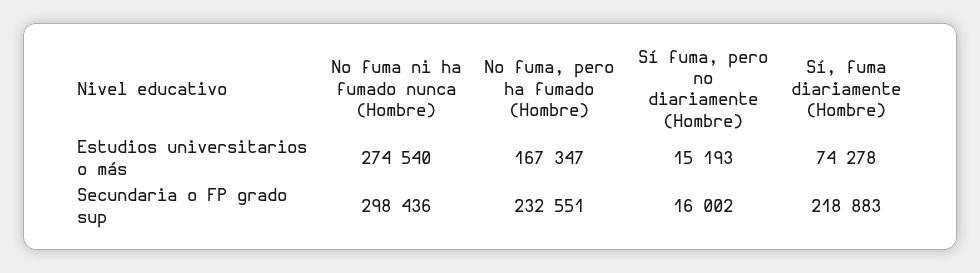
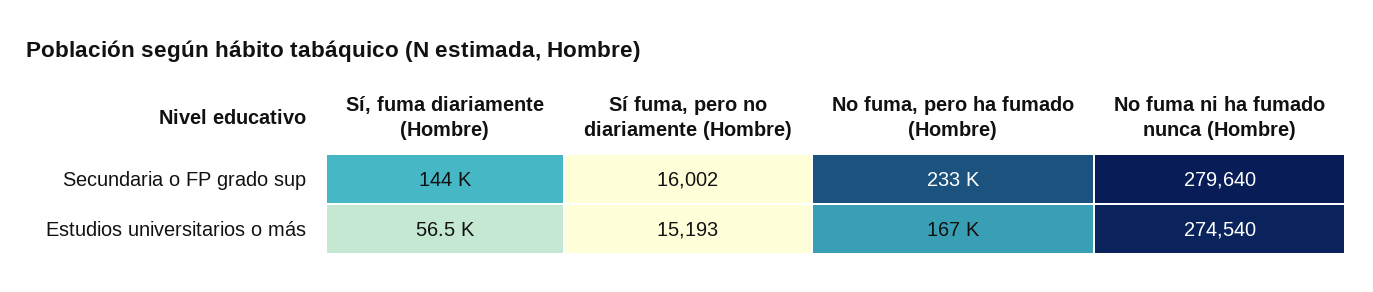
Sí, fuma diariamente (Hombre), Estudios universitarios o más: 74278 -> 56500
No fuma ni ha fumado nunca (Hombre), Secundaria o FP grado sup: 298436 -> 279640
Sí, fuma diariamente (Hombre), Secundaria o FP grado sup: 218883 -> 144000

